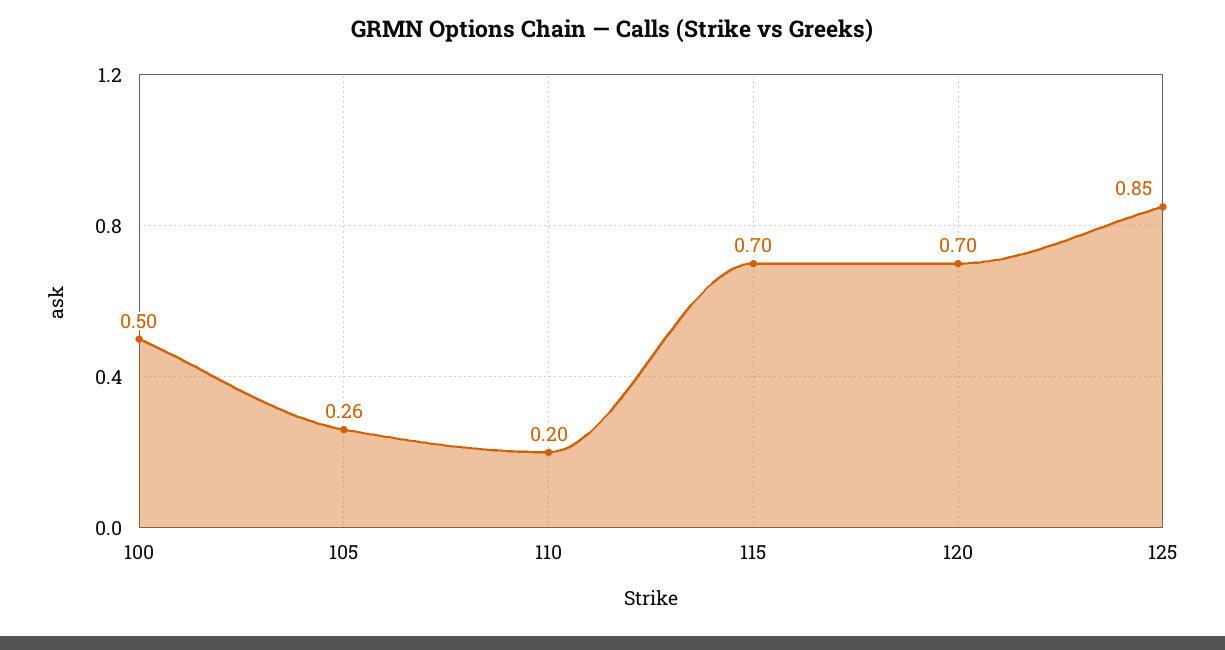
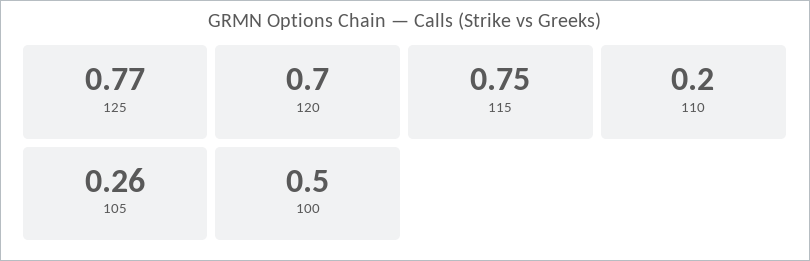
115: 0.7 -> 0.75
125: 0.85 -> 0.77

